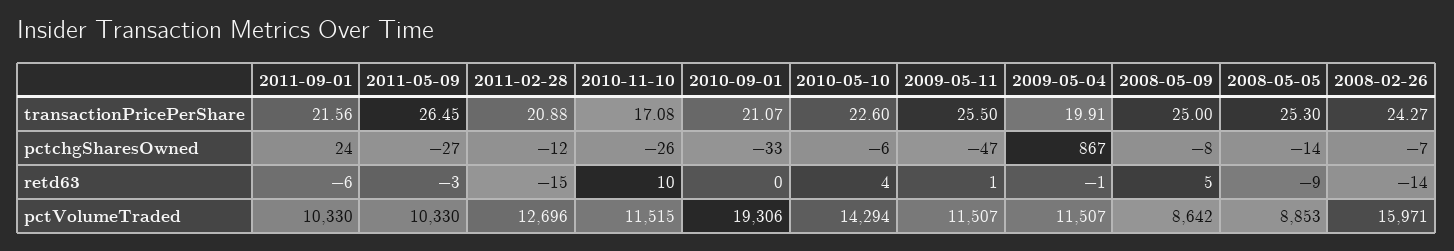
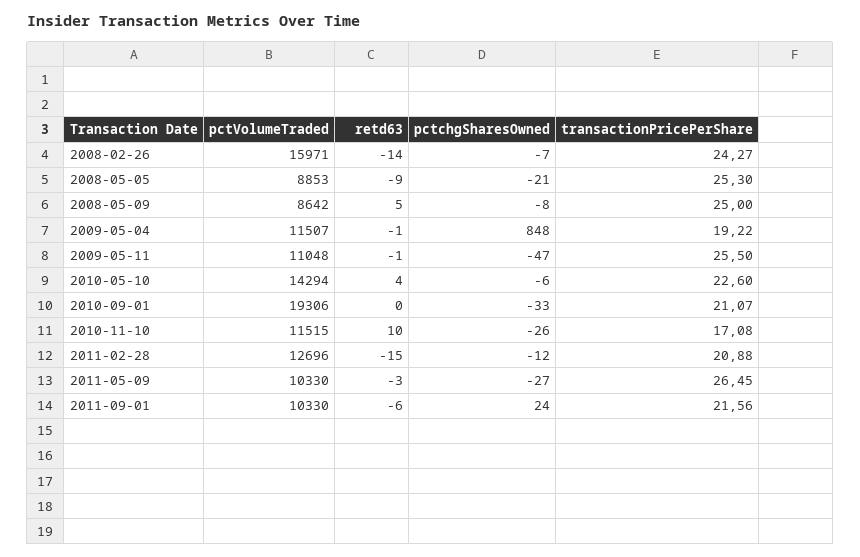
2009-05-04, transactionPricePerShare: 19.91 -> 19.22
2009-05-04, pctchgSharesOwned: 867 -> 848
2008-05-05, pctchgSharesOwned: -14 -> -21
2009-05-11, retd63: 1 -> -1
2009-05-11, pctVolumeTraded: 11507 -> 11048

